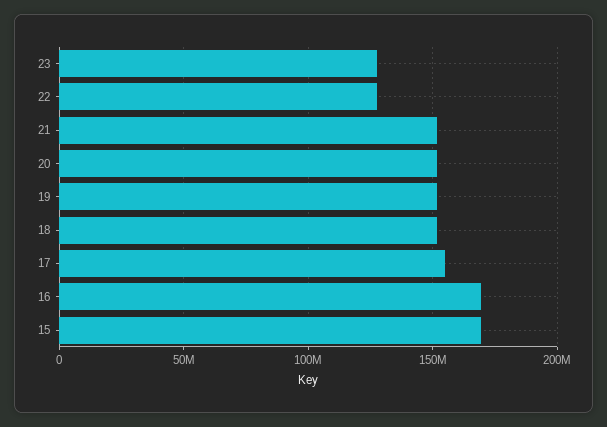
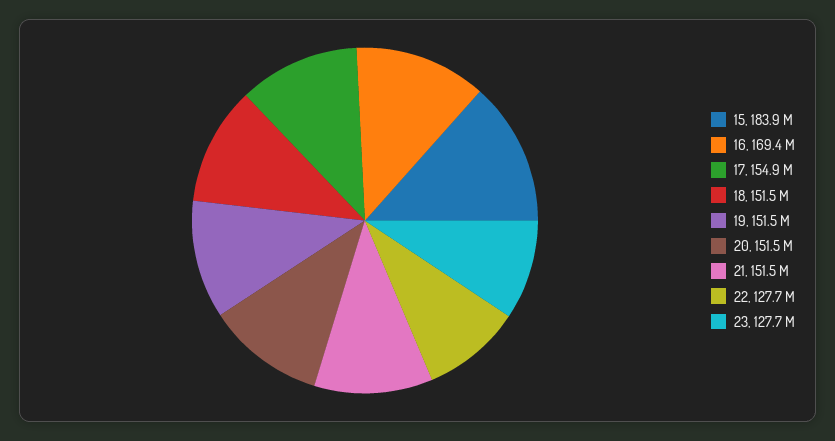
15: 170000000 -> 183900000

